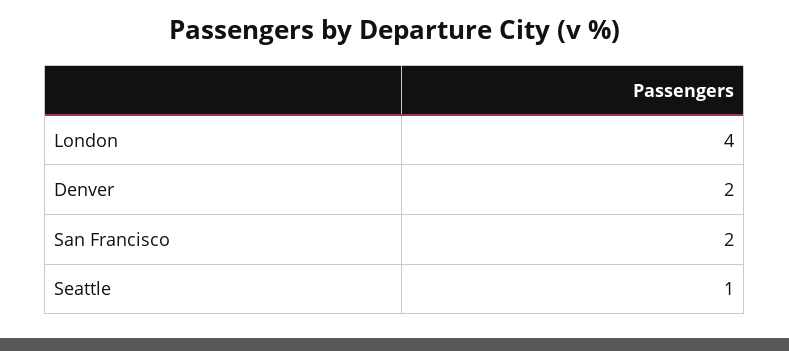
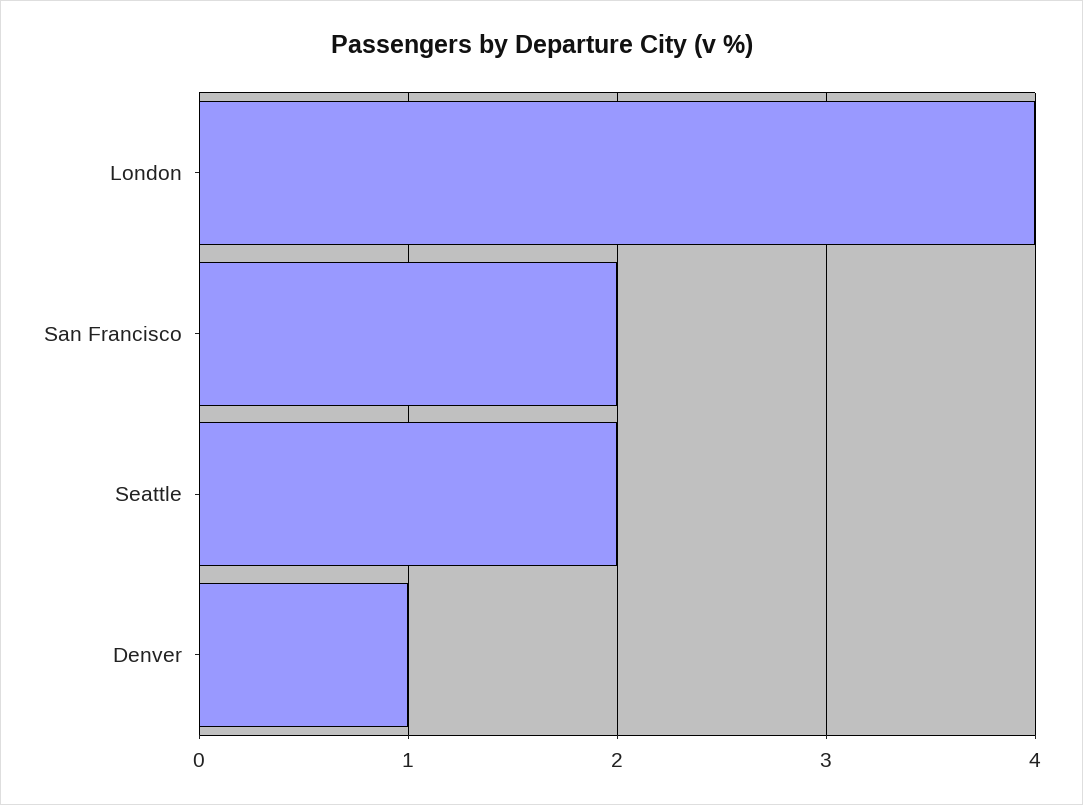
Denver: 2 -> 1
Seattle: 1 -> 2

